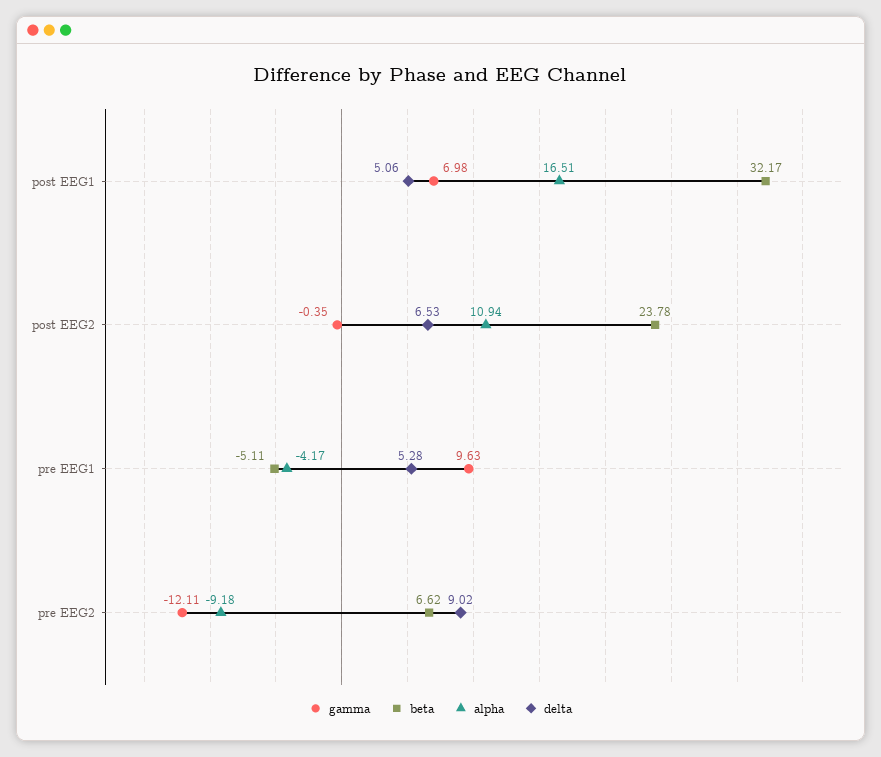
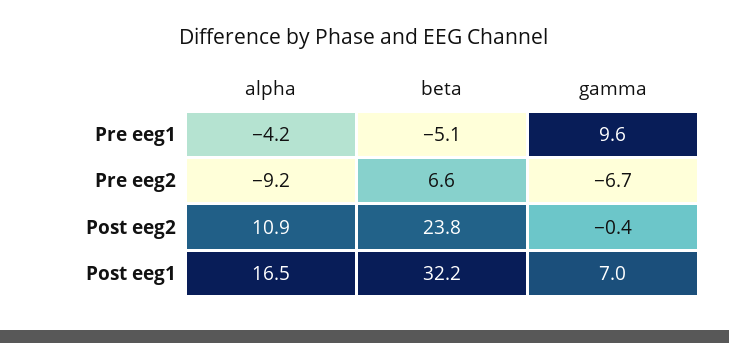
delta, post EEG1: 5.06 -> none
delta, post EEG2: 6.53 -> none
delta, pre EEG1: 5.28 -> none
gamma, pre EEG2: -12.11 -> -6.7
delta, pre EEG2: 9.02 -> none

